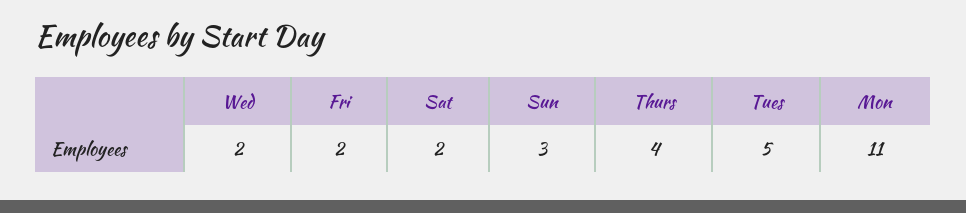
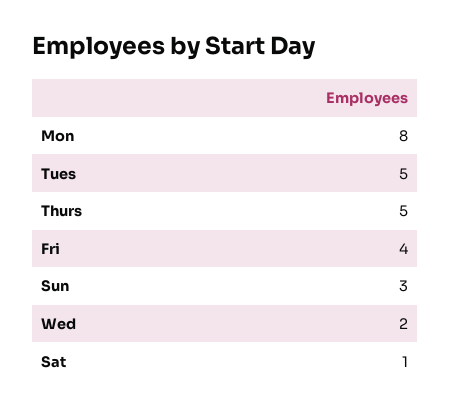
Fri: 2 -> 4
Sat: 2 -> 1
Thurs: 4 -> 5
Mon: 11 -> 8

